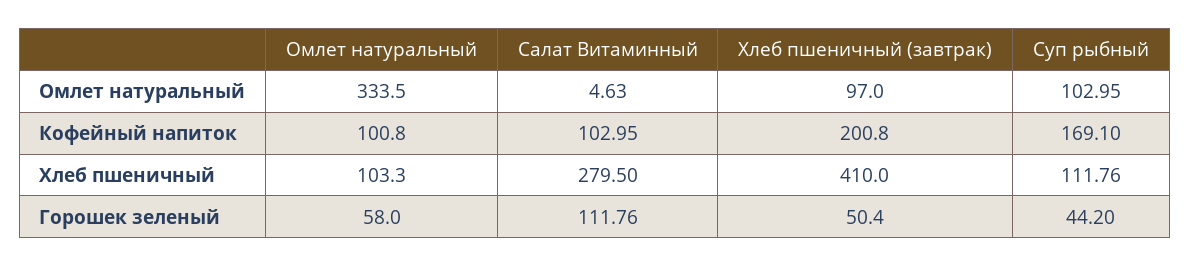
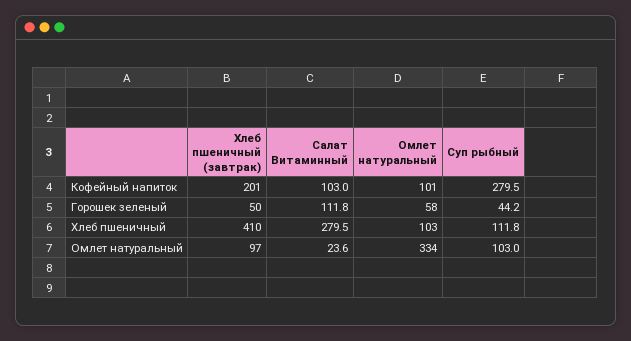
Салат Витаминный, Омлет натуральный: 4.63 -> 23.6
Суп рыбный, Кофейный напиток: 169.1 -> 279.5

